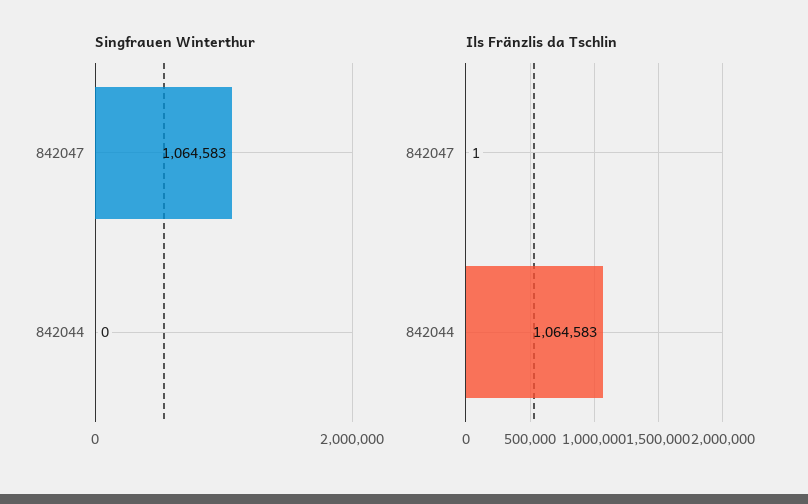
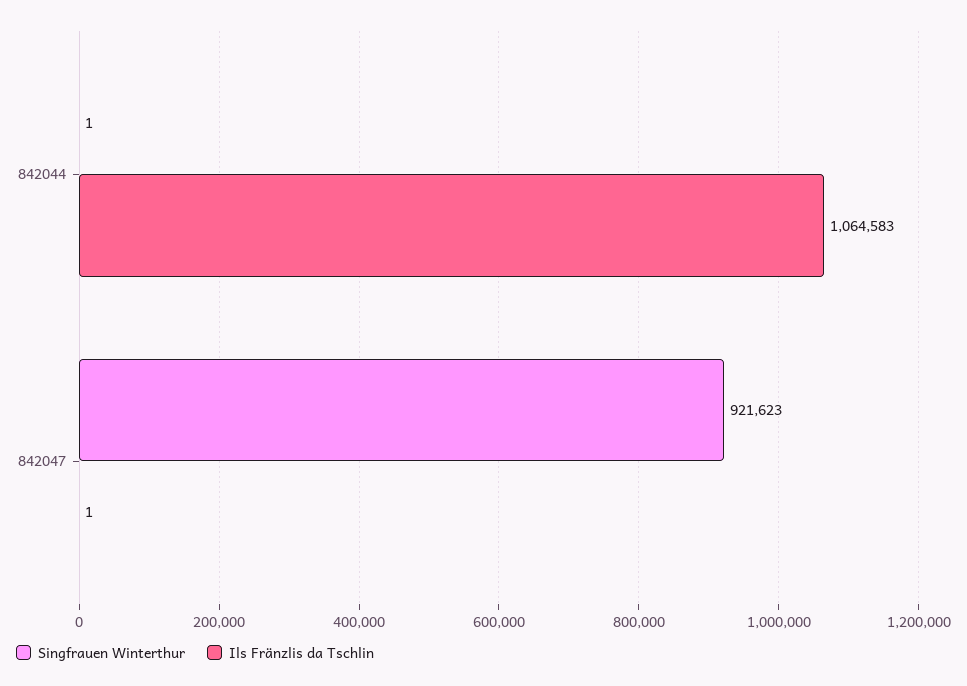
Singfrauen Winterthur, 842047: 1064583 -> 921623
Singfrauen Winterthur, 842044: 0 -> 1

